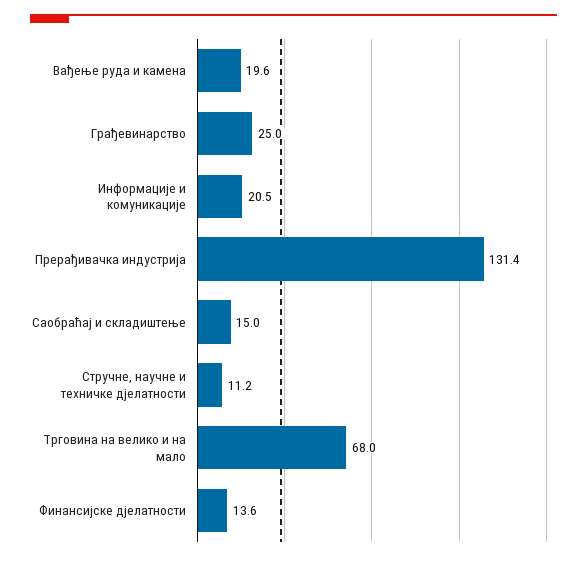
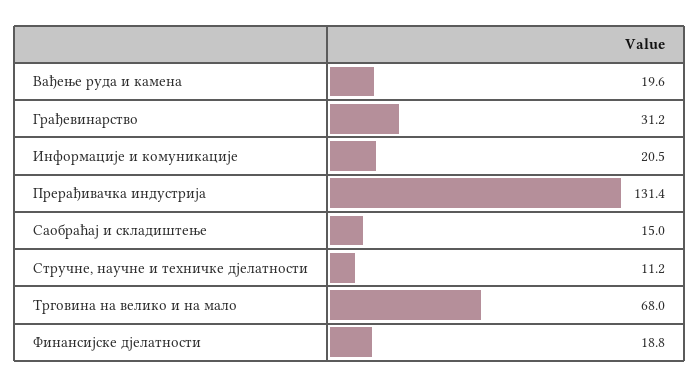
Грађевинарство: 25 -> 31.2
Финансијске дјелатности: 13.6 -> 18.8

